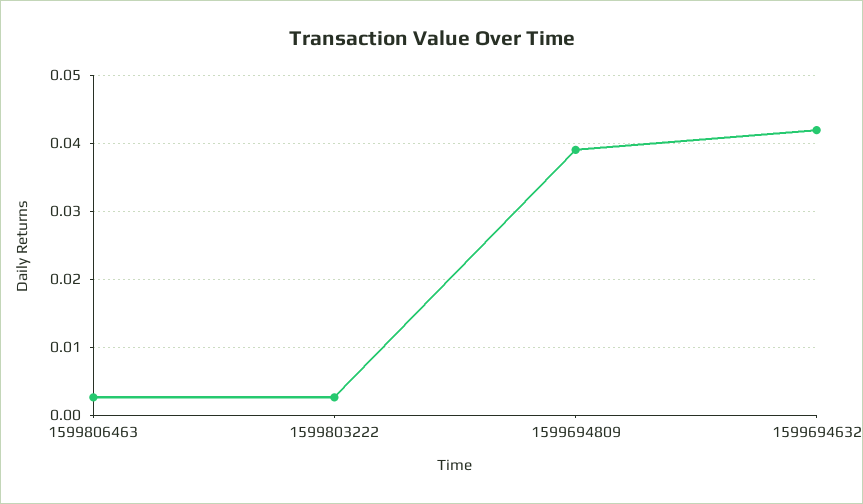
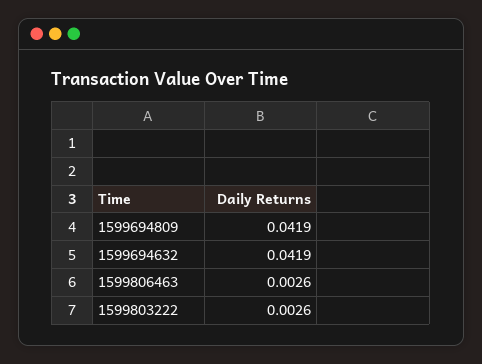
1599694809: 0.039 -> 0.0419

